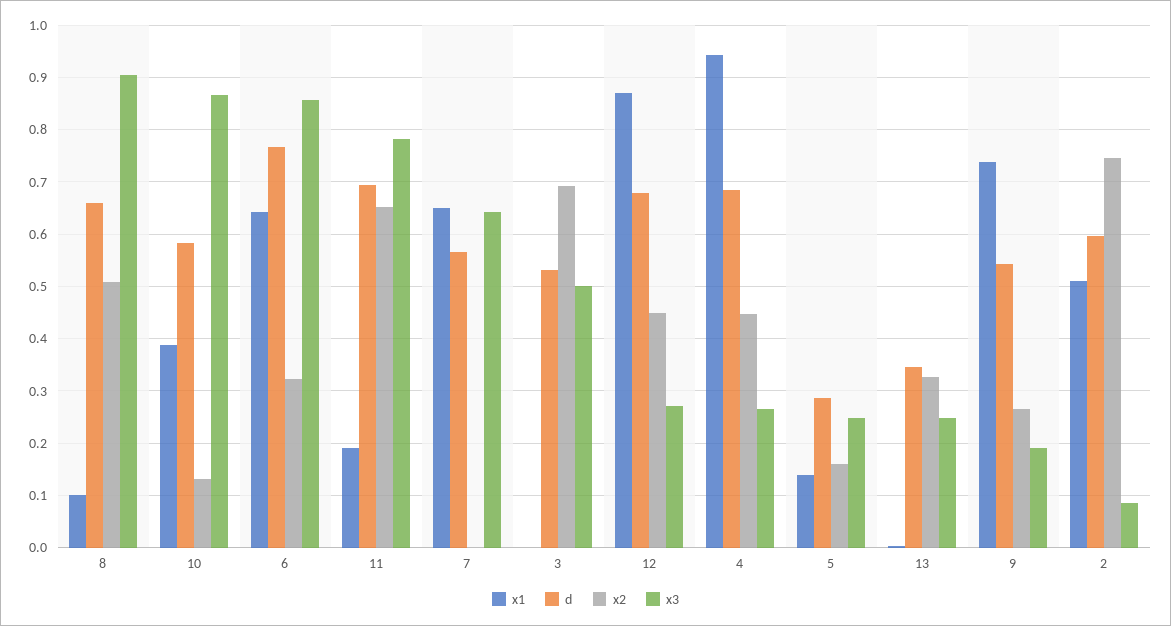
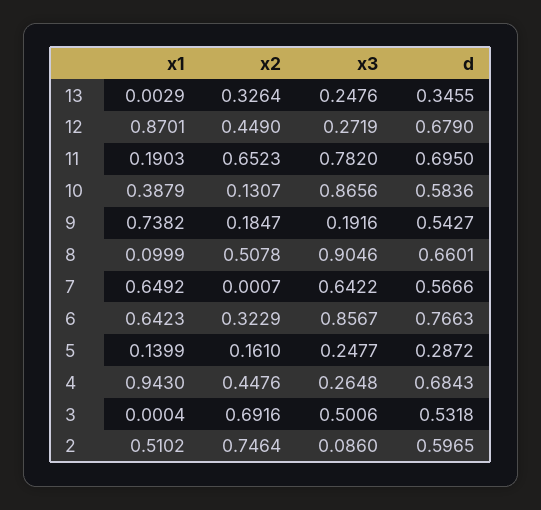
x2, 9: 0.26 -> 0.1847

